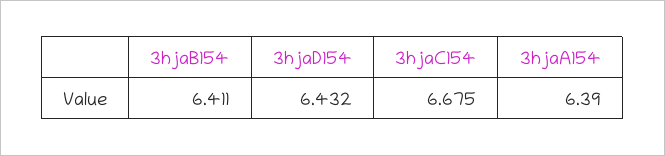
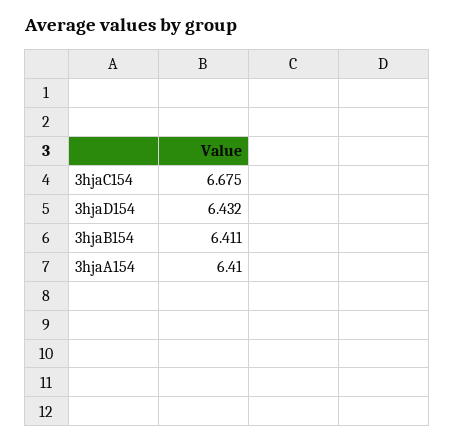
3hjaA154: 6.39 -> 6.41

